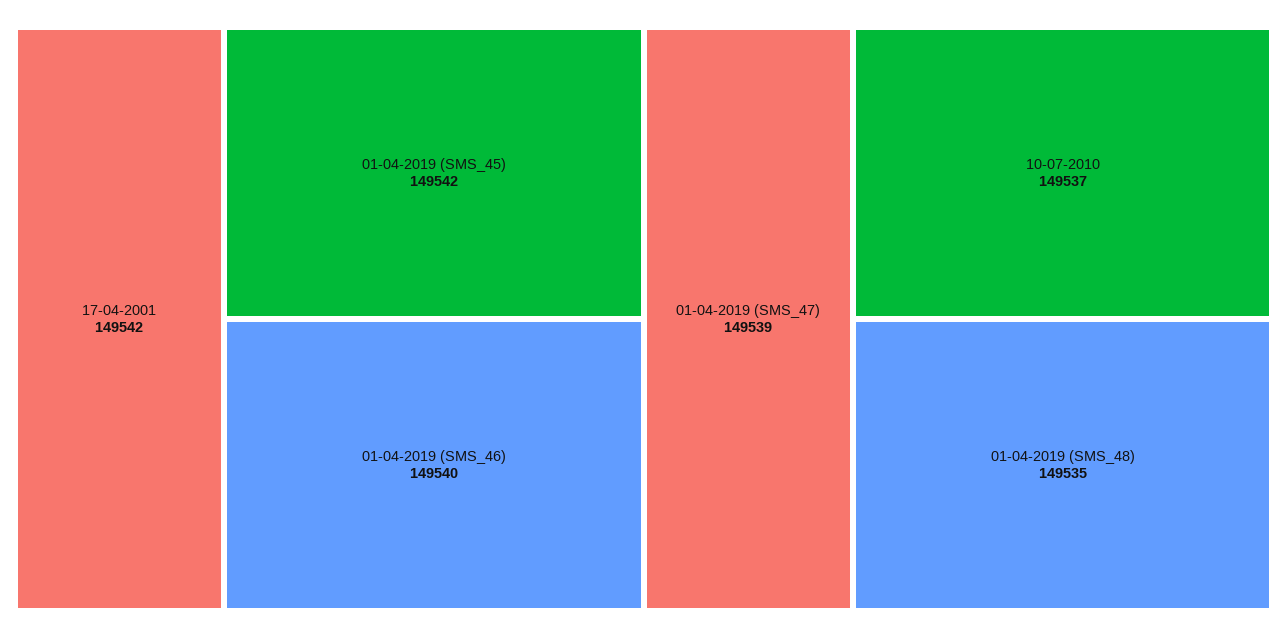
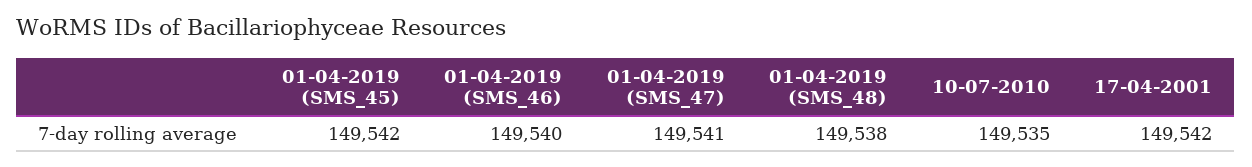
01-04-2019 (SMS_47): 149539 -> 149541
10-07-2010: 149537 -> 149535
01-04-2019 (SMS_48): 149535 -> 149538

